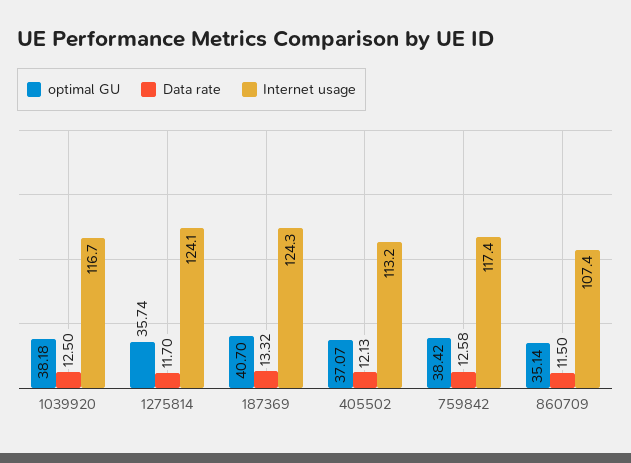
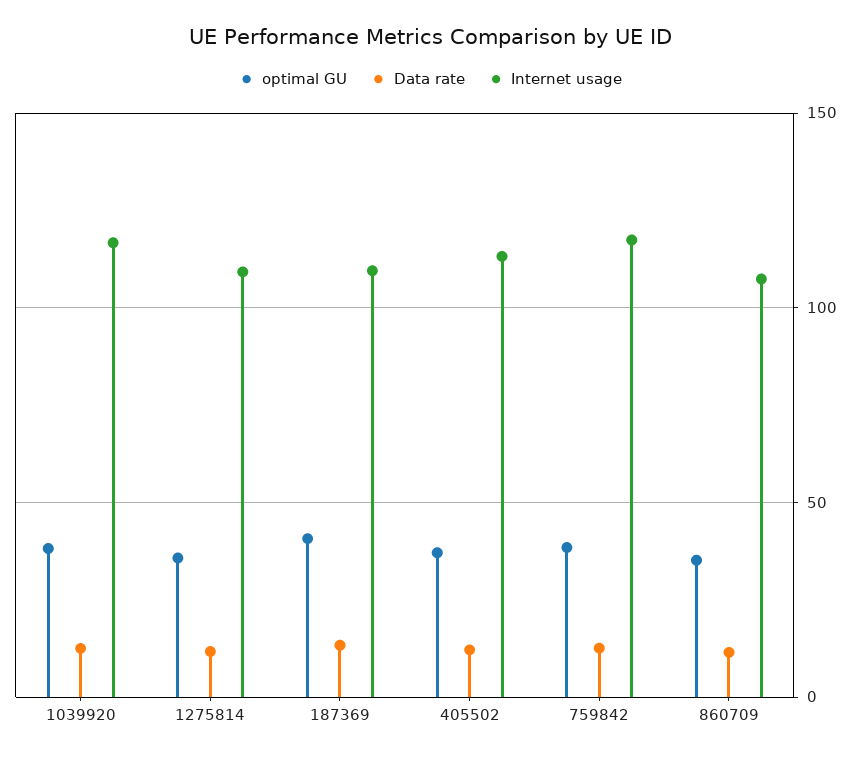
Internet usage, 1275814: 124.1 -> 110
Internet usage, 187369: 124.3 -> 110

